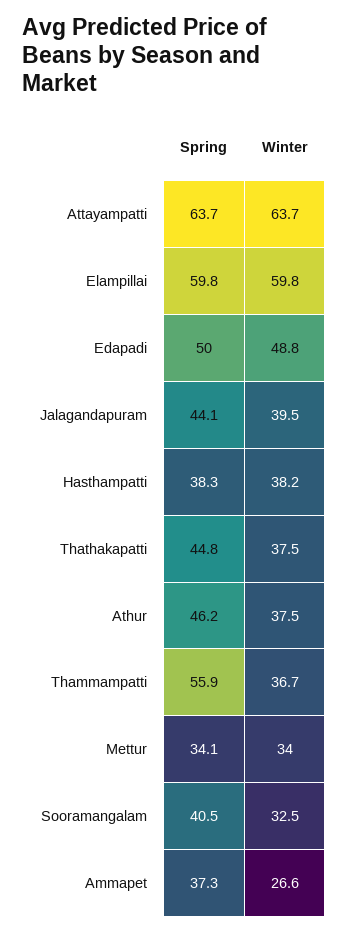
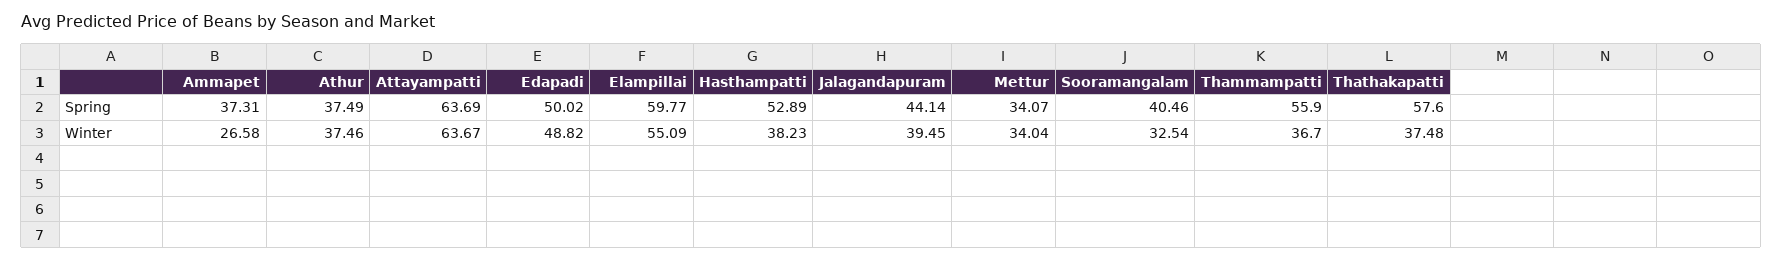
Winter, Elampillai: 59.8 -> 55.09
Spring, Hasthampatti: 38.3 -> 52.89
Spring, Thathakapatti: 44.8 -> 57.6
Spring, Athur: 46.2 -> 37.49

